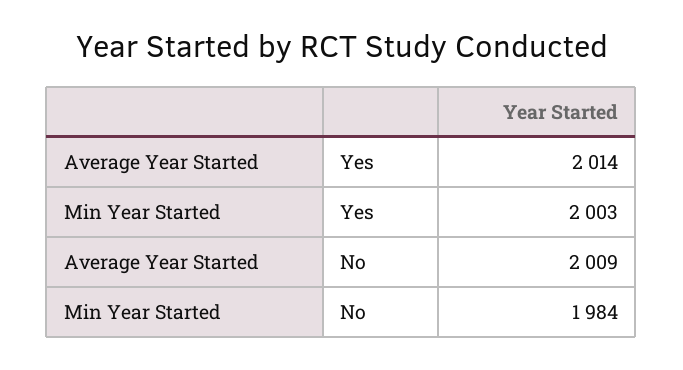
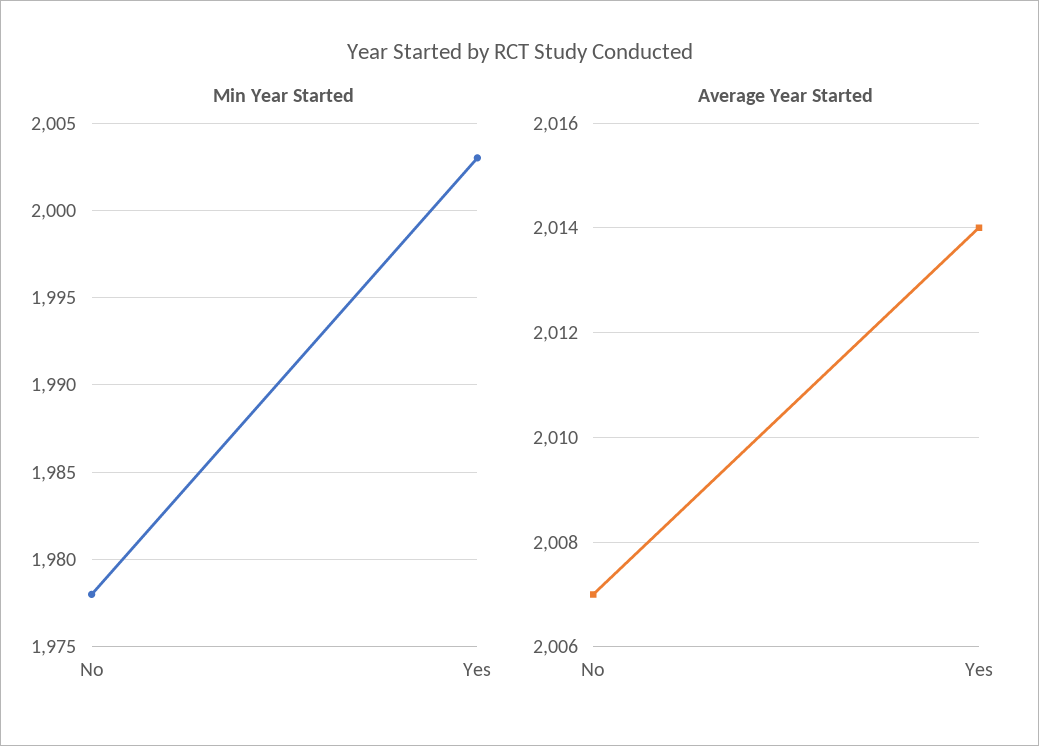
Average Year Started, No: 2009 -> 2007
Min Year Started, No: 1984 -> 1978

